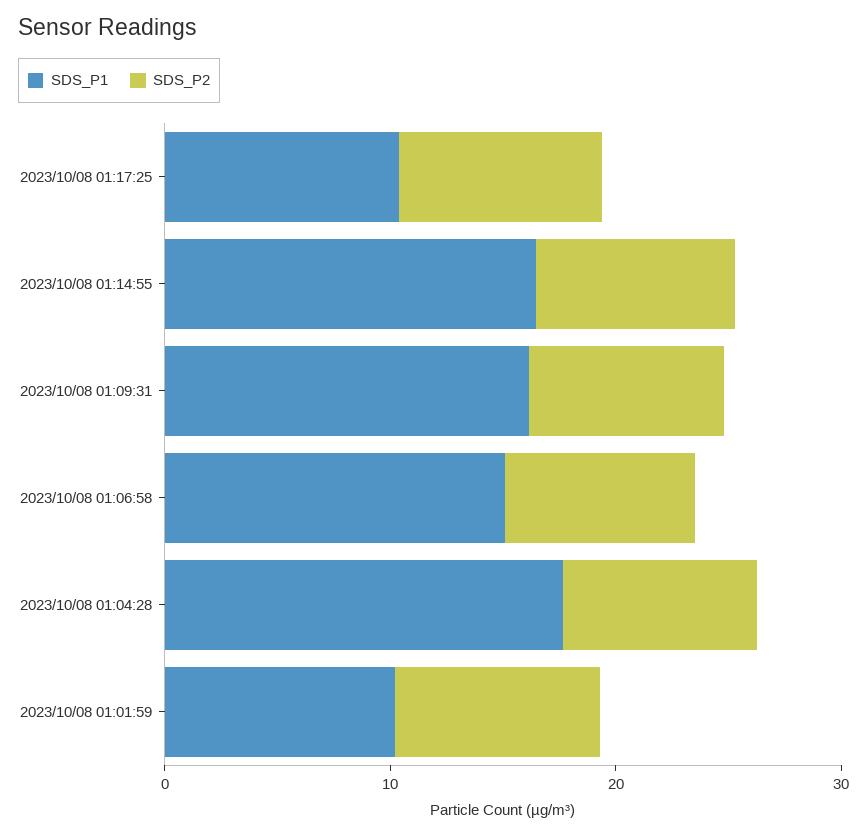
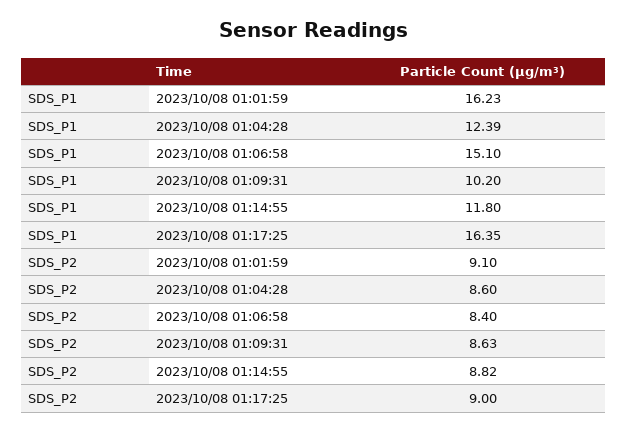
SDS_P1, 2023/10/08 01:17:25: 10 -> 16.35
SDS_P1, 2023/10/08 01:14:55: 16 -> 11.8
SDS_P1, 2023/10/08 01:09:31: 16 -> 10.2
SDS_P1, 2023/10/08 01:04:28: 18 -> 12.39
SDS_P1, 2023/10/08 01:01:59: 10 -> 16.23

